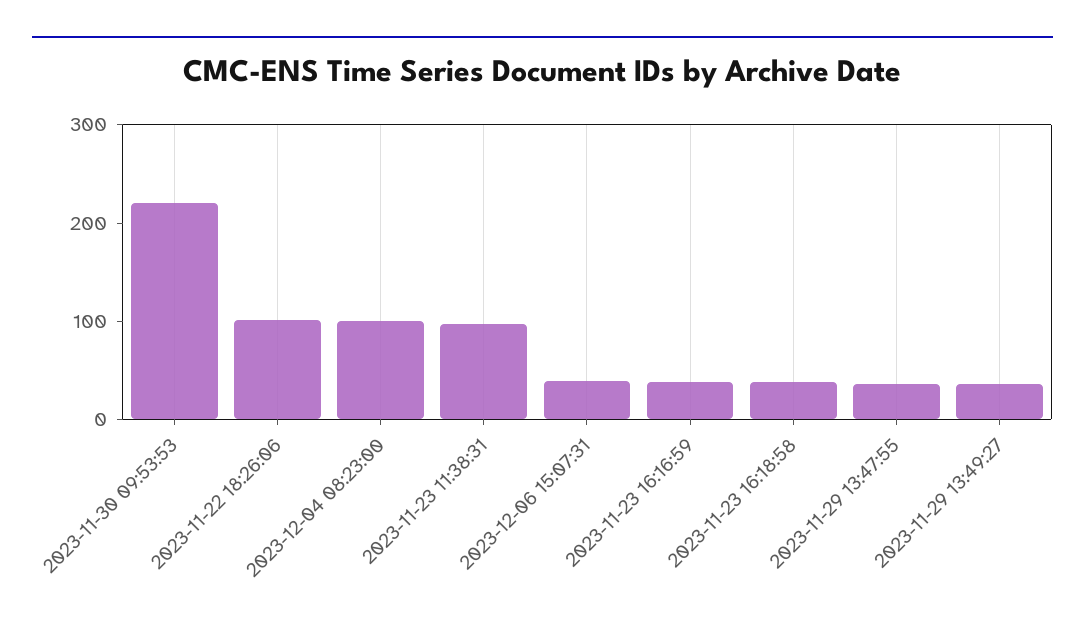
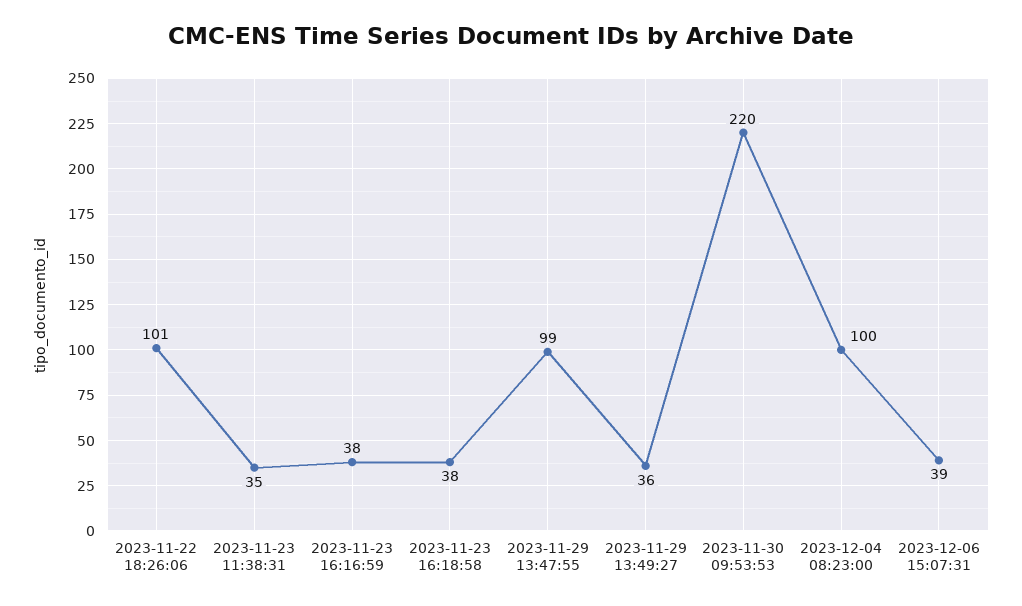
2023-11-23 11:38:31: 100 -> 35
2023-11-29 13:47:55: 40 -> 99

